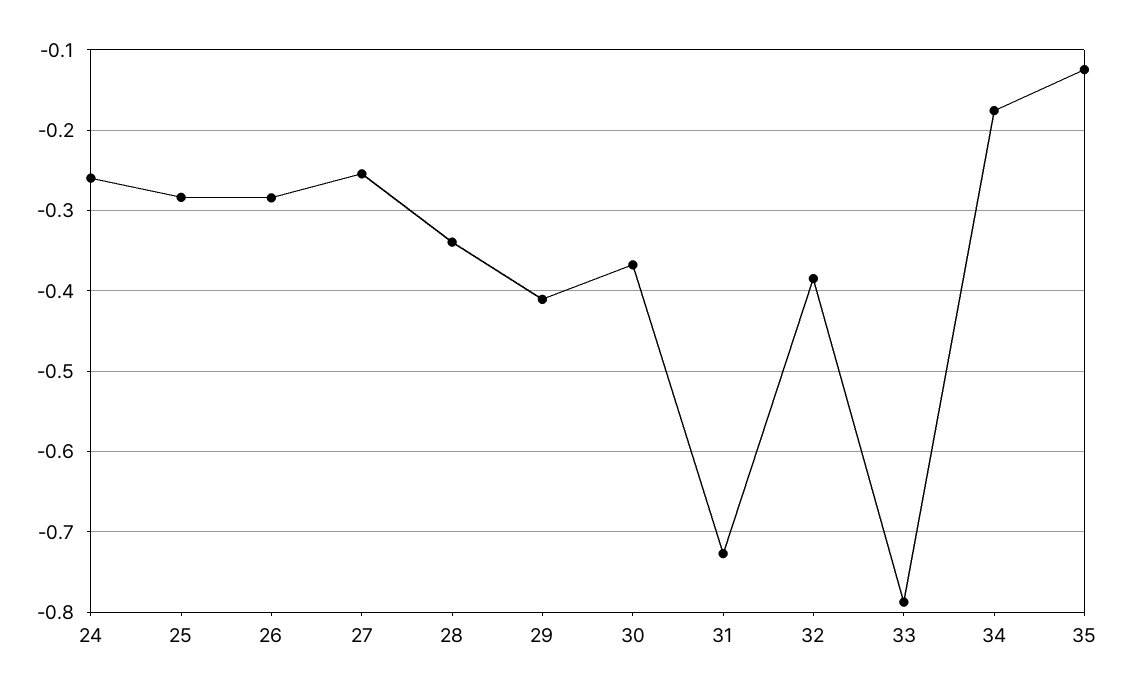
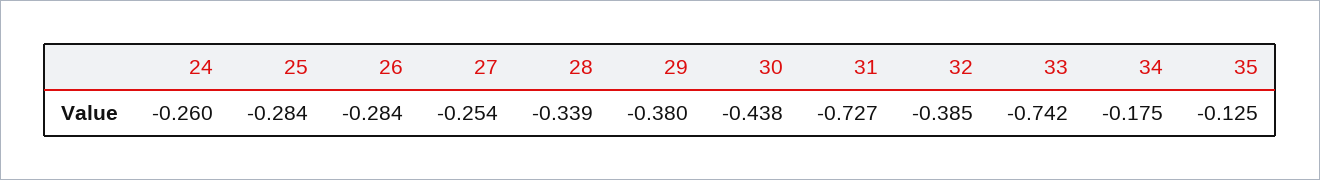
29: -0.41 -> -0.38
30: -0.37 -> -0.438
33: -0.79 -> -0.742

